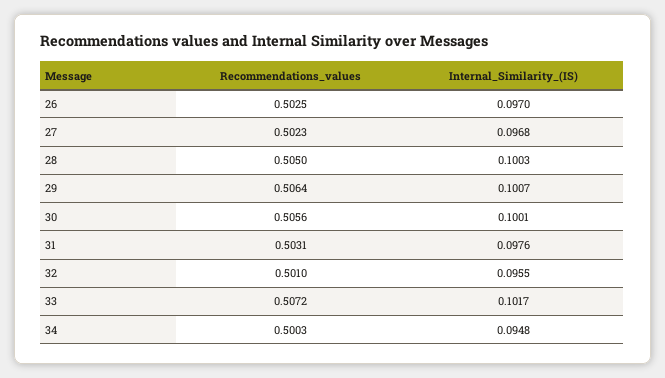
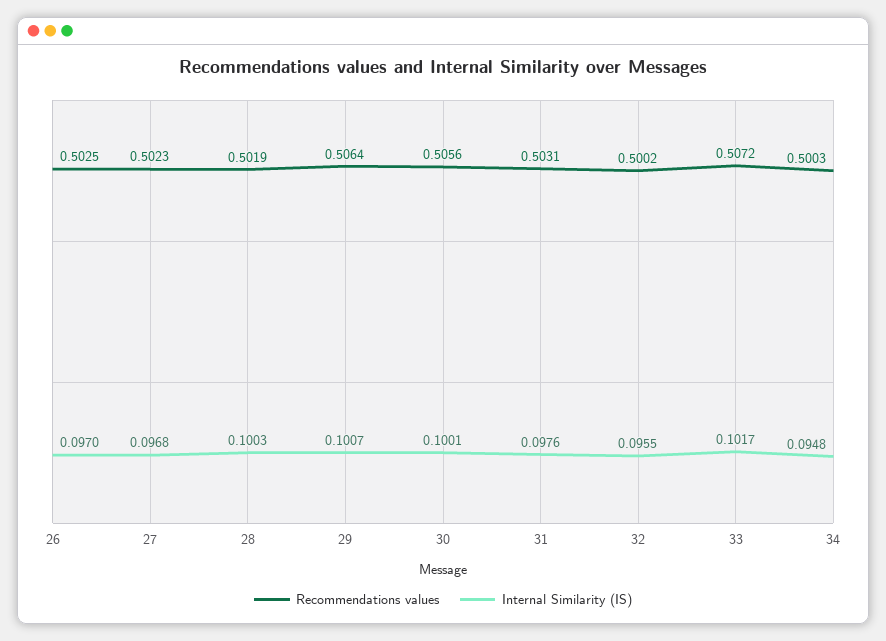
Recommendations_values, 28: 0.505 -> 0.5019
Recommendations_values, 32: 0.501 -> 0.5002

